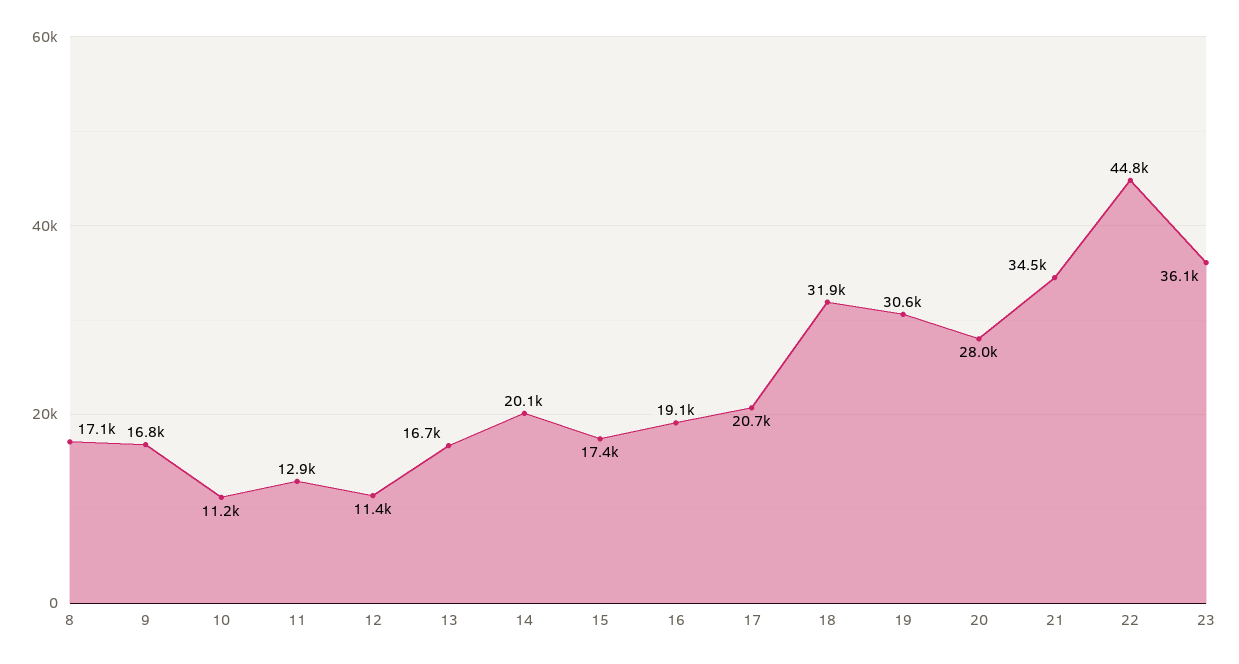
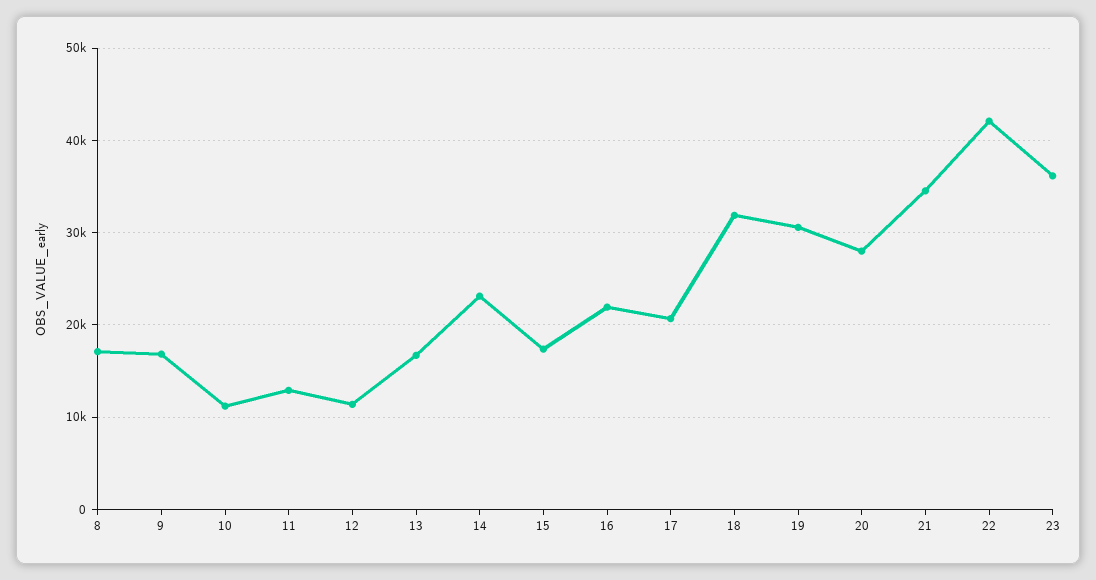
14: 20100 -> 23000
16: 19100 -> 22000
22: 44800 -> 42000

